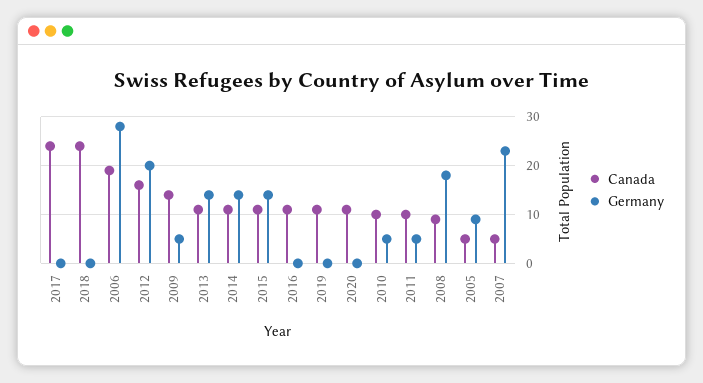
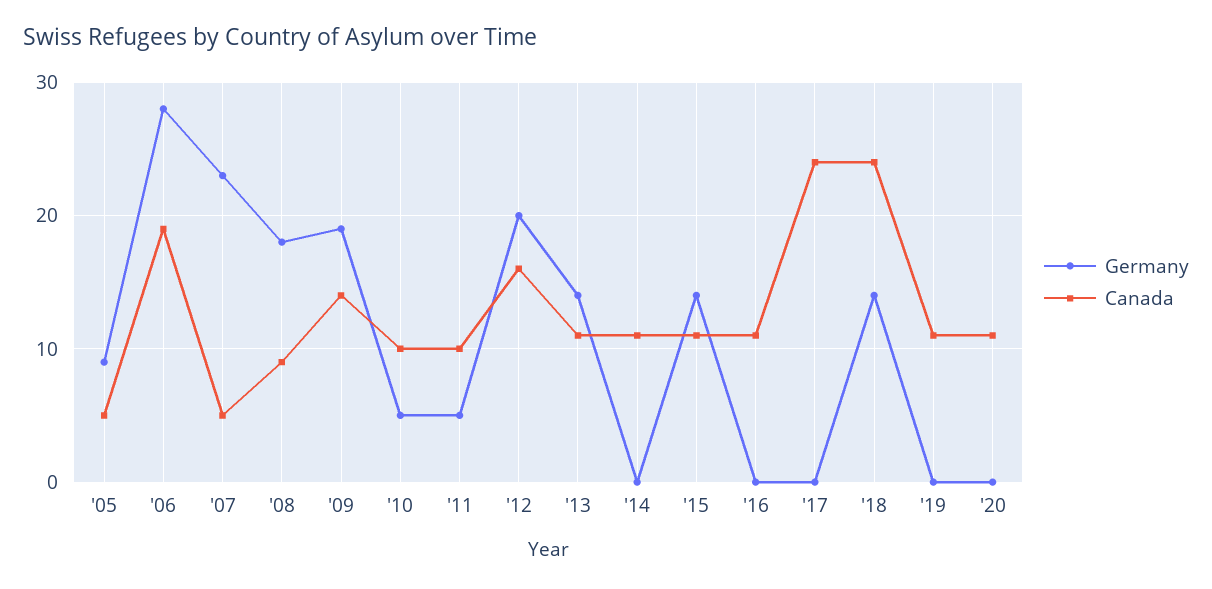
Germany, 2018: 0 -> 14
Germany, 2009: 5 -> 19
Germany, 2014: 15 -> 0

